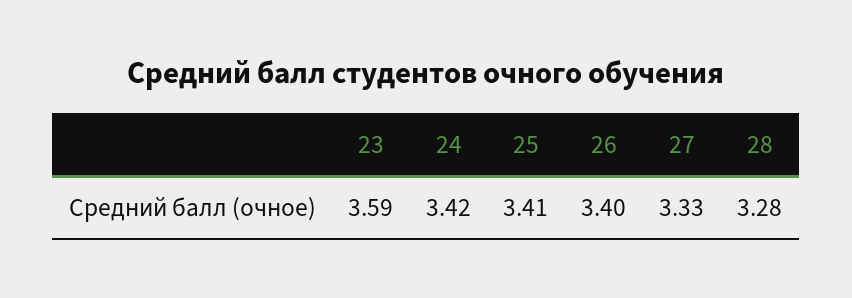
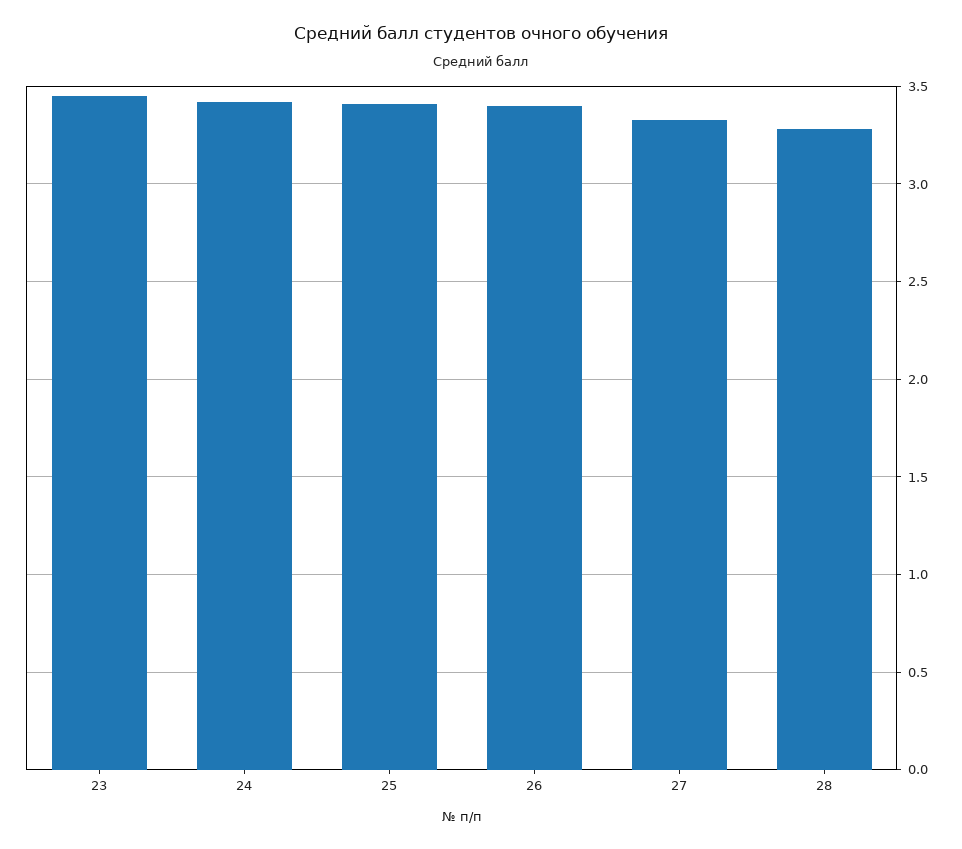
23: 3.59 -> 3.45

